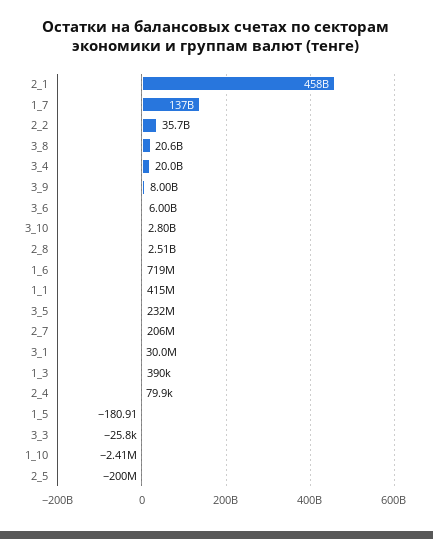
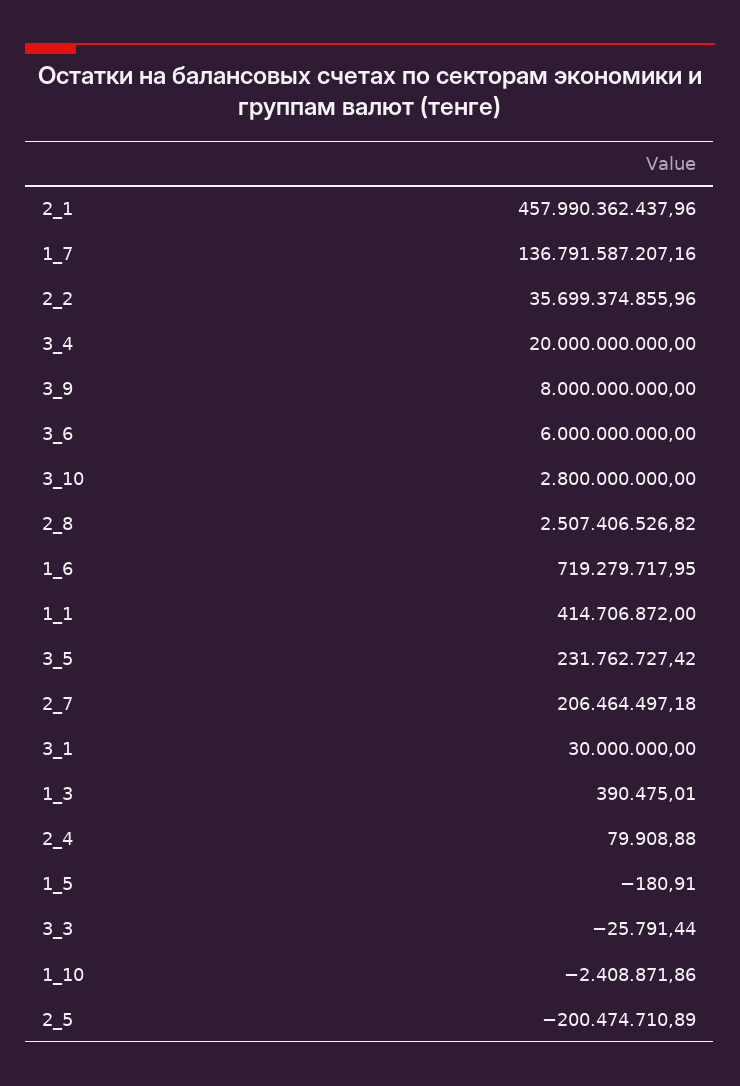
3_8: 20600000000 -> none

